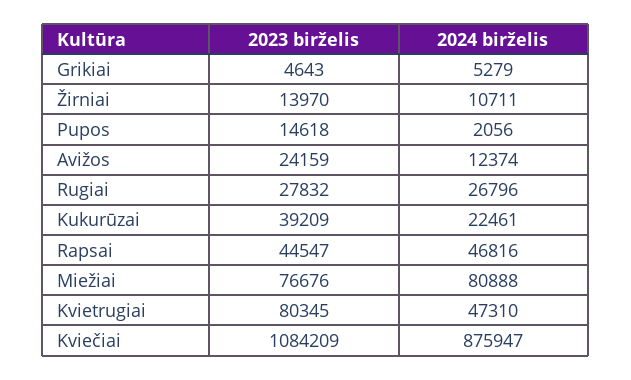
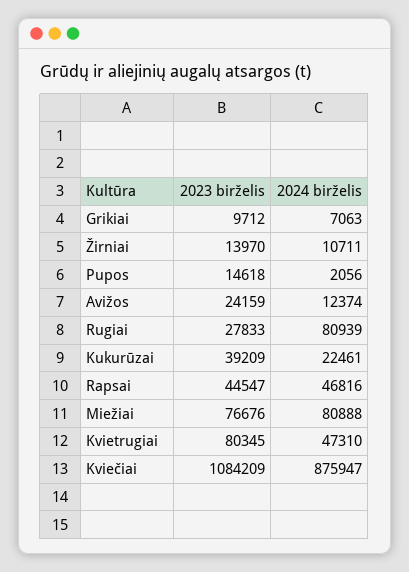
2023 birželis, Grikiai: 4643 -> 9712
2024 birželis, Grikiai: 5279 -> 7063
2023 birželis, Rugiai: 27832 -> 27833
2024 birželis, Rugiai: 26796 -> 80939

